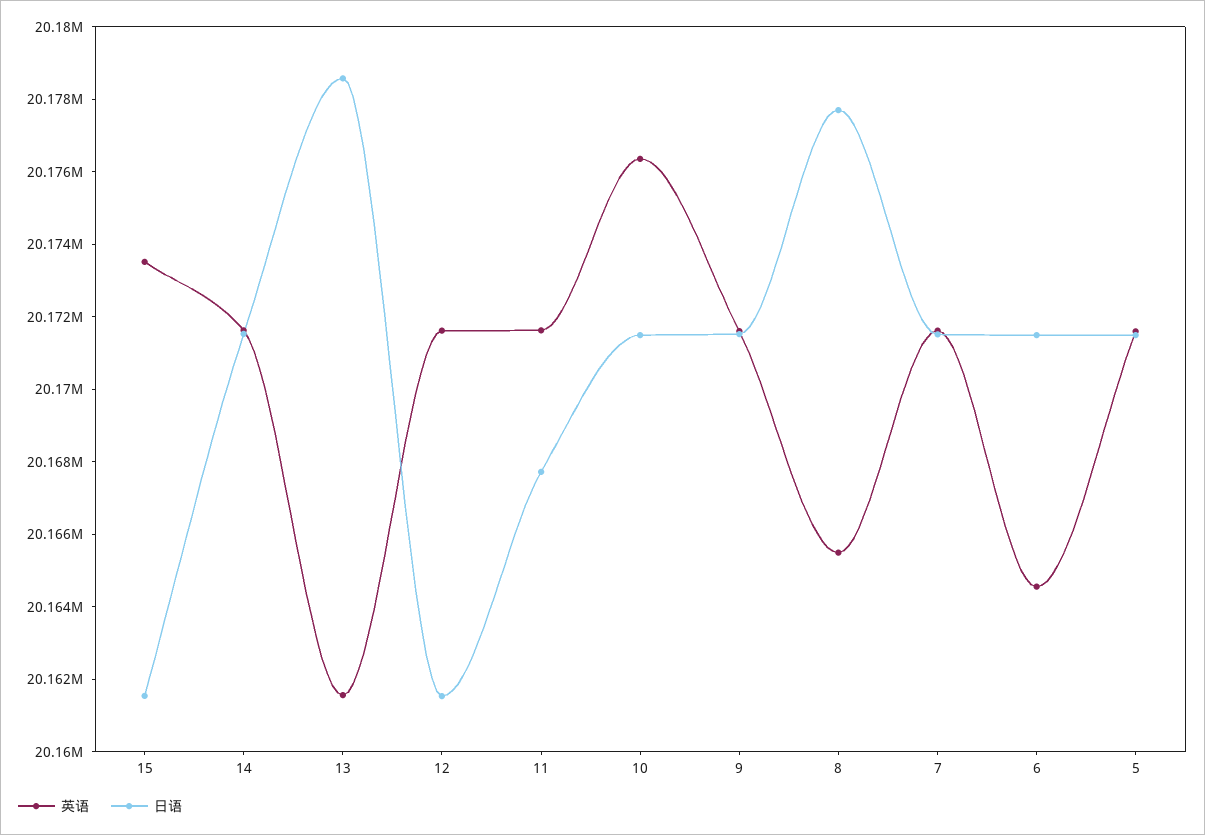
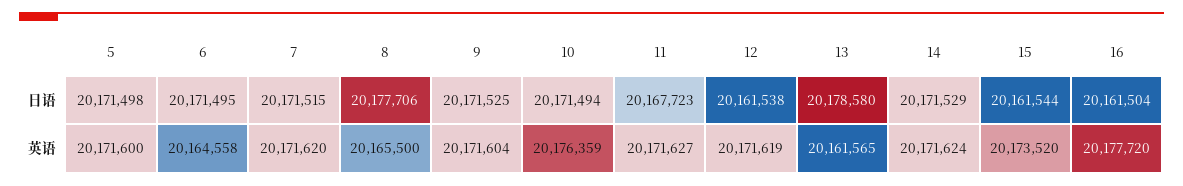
日语, 16: none -> 20161504
英语, 16: none -> 20177720

